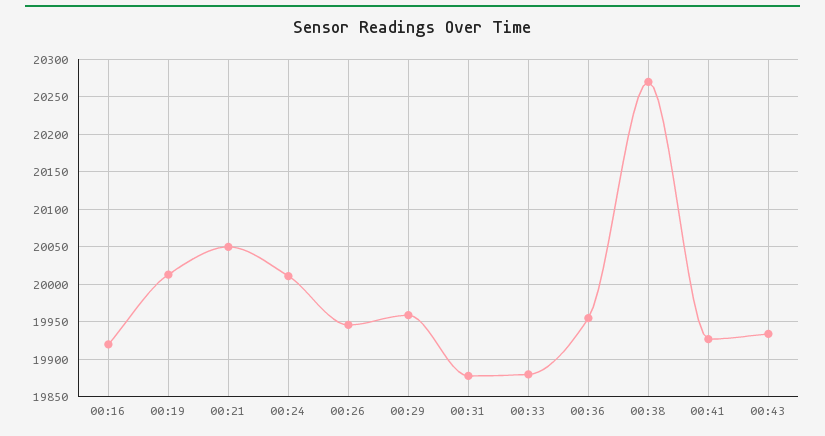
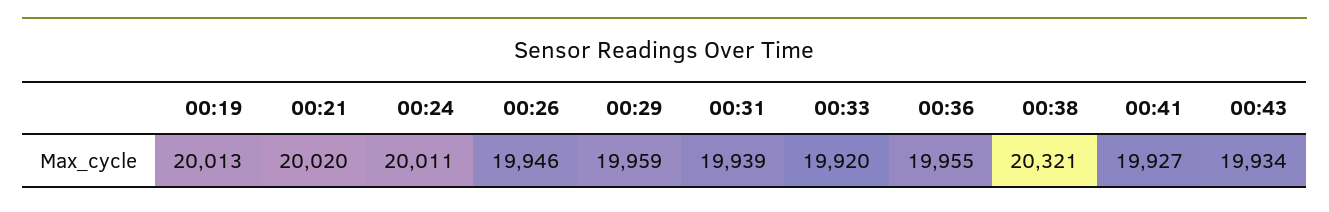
00:16: 19920 -> none
00:21: 20050 -> 20020
00:31: 19880 -> 19939
00:33: 19880 -> 19920
00:38: 20270 -> 20321

